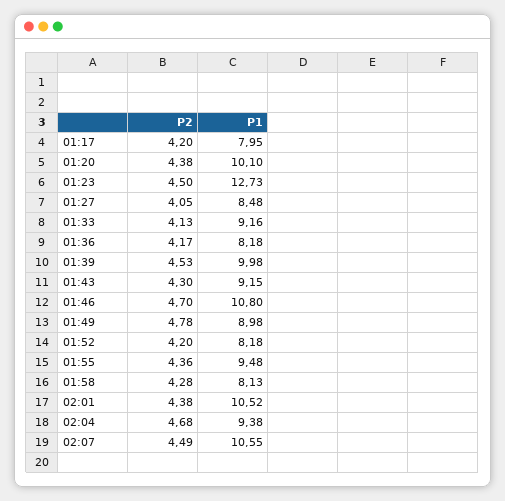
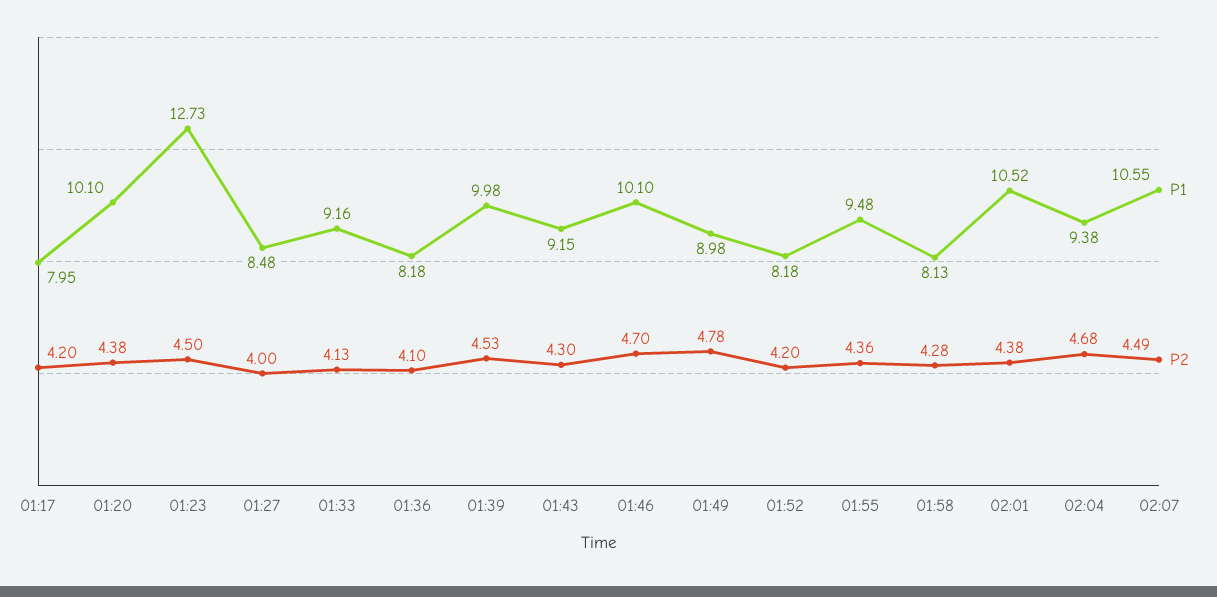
P2, 01:27: 4.05 -> 4
P2, 01:36: 4.17 -> 4.1
P1, 01:46: 10.8 -> 10.1

